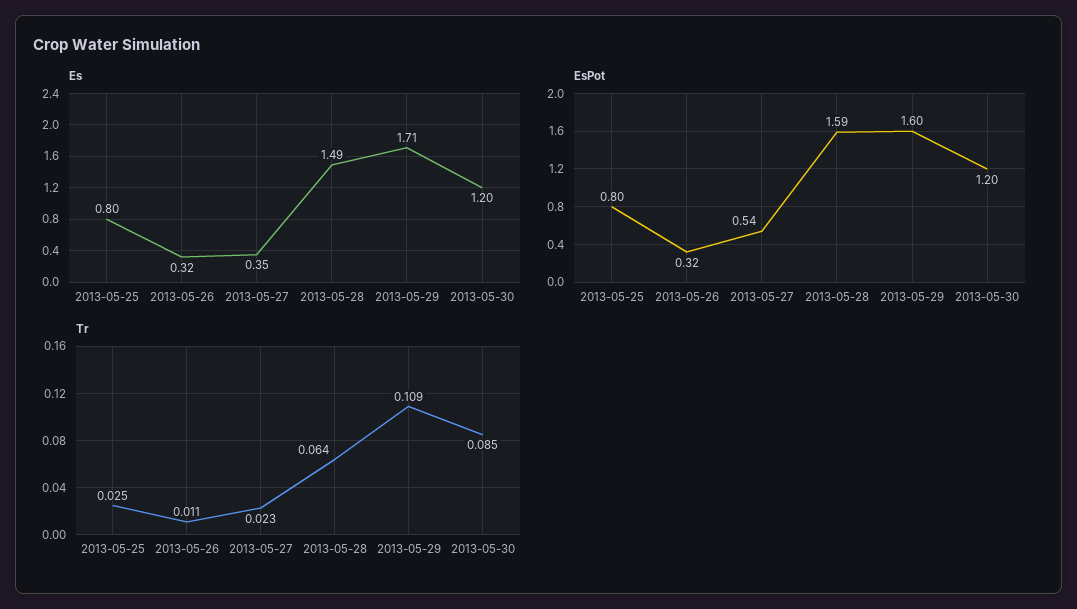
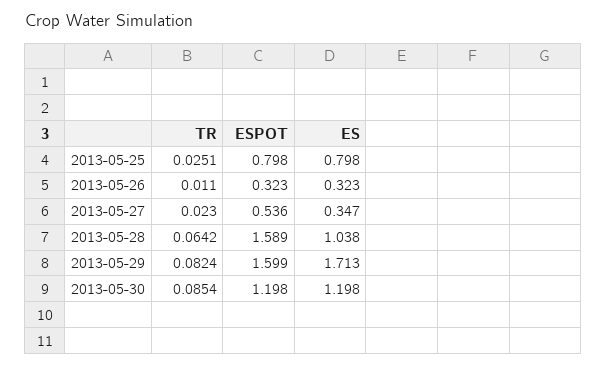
Es, 2013-05-28: 1.49 -> 1.038
Tr, 2013-05-29: 0.109 -> 0.0824

